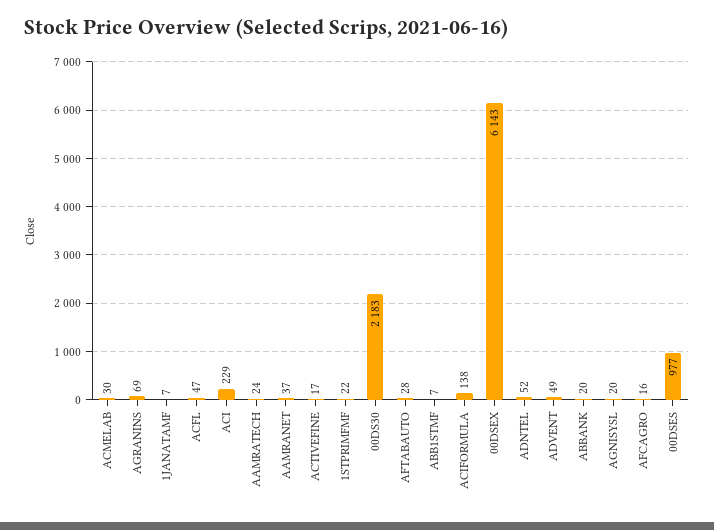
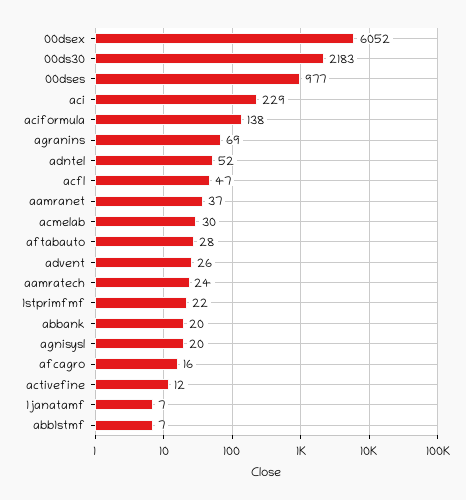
ACTIVEFINE: 17 -> 12
00DSEX: 6143 -> 6052
ADVENT: 49 -> 26

